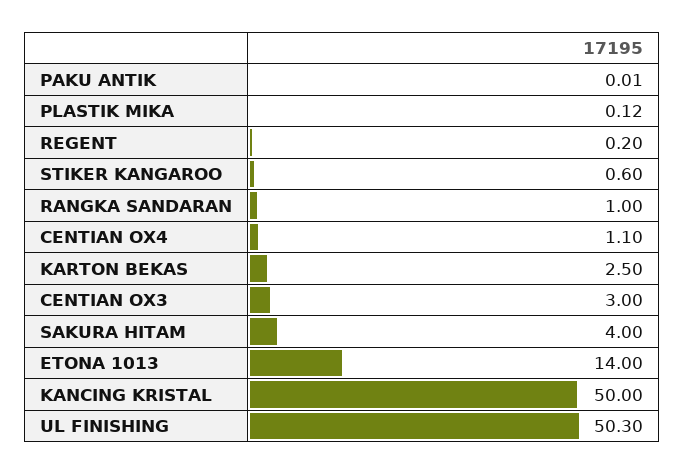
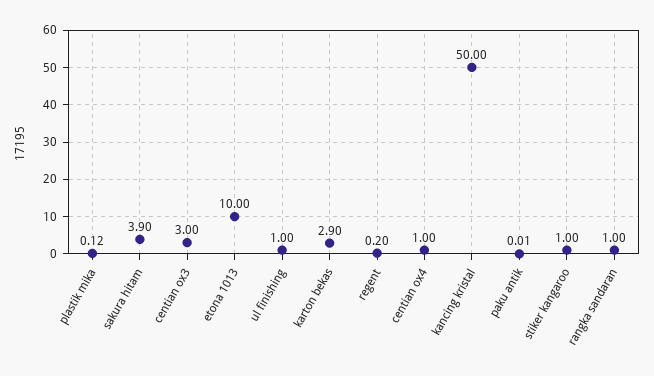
STIKER KANGAROO: 0.6 -> 1
CENTIAN OX4: 1.1 -> 1
KARTON BEKAS: 2.5 -> 2.9
SAKURA HITAM: 4 -> 3.9
ETONA 1013: 14 -> 10
UL FINISHING: 50.3 -> 1

